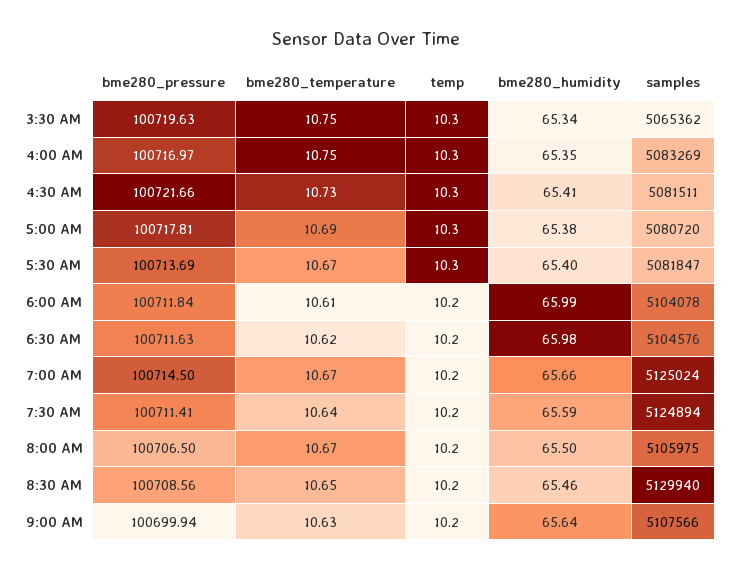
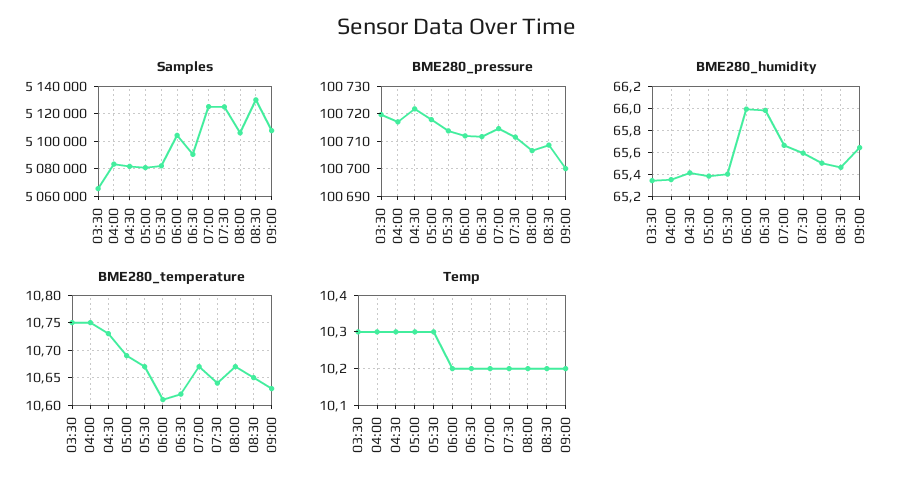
samples, 6:30 AM: 5104576 -> 5090000

